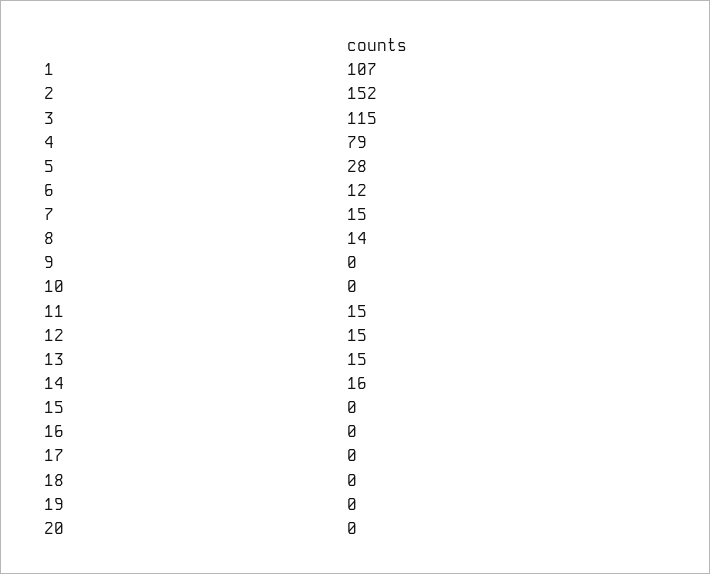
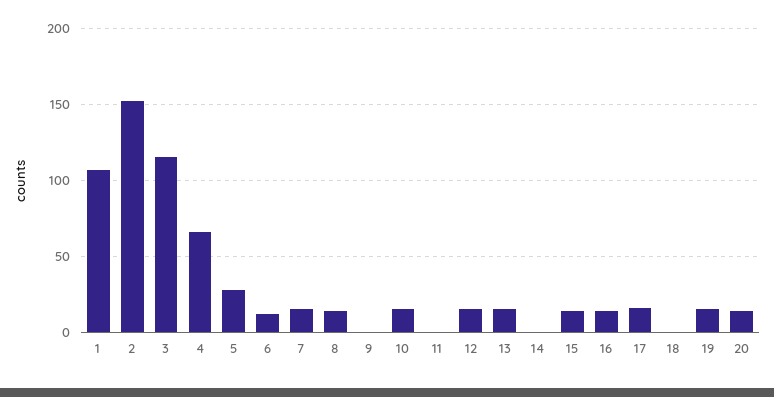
4: 79 -> 65
10: 0 -> 15
11: 15 -> 0
14: 16 -> 0
15: 0 -> 15
16: 0 -> 15
17: 0 -> 15
19: 0 -> 15
20: 0 -> 15

